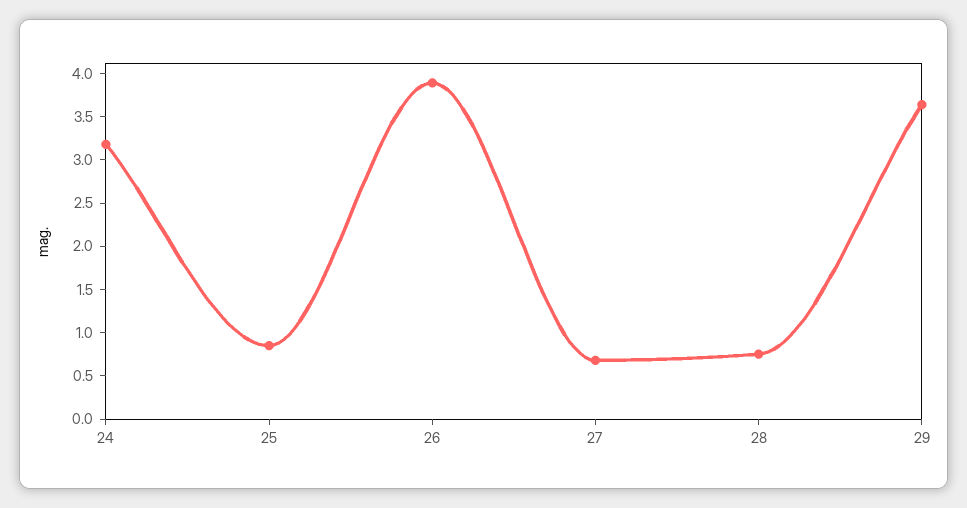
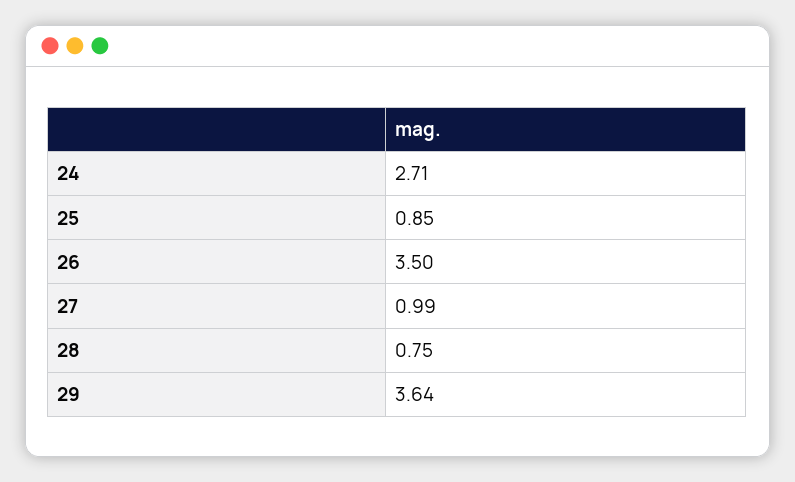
24: 3.2 -> 2.71
26: 3.9 -> 3.5
27: 0.7 -> 0.99

